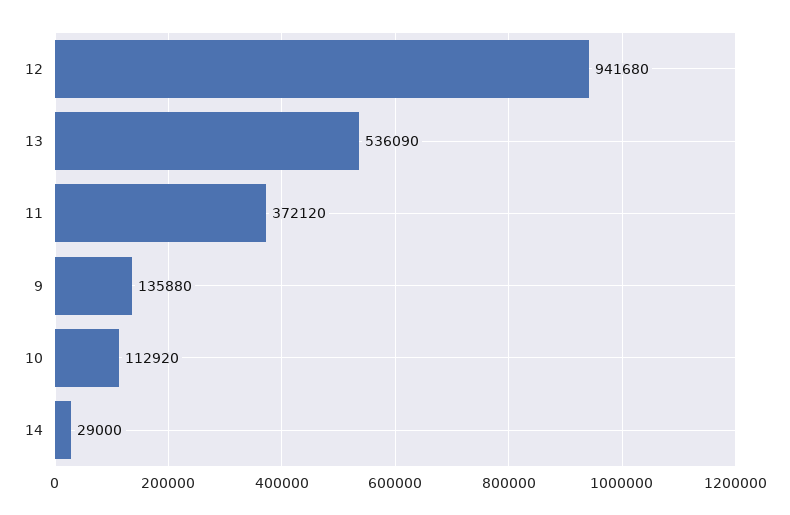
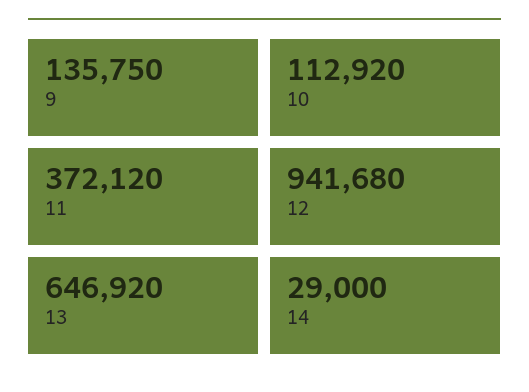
13: 536090 -> 646920
9: 135880 -> 135750

